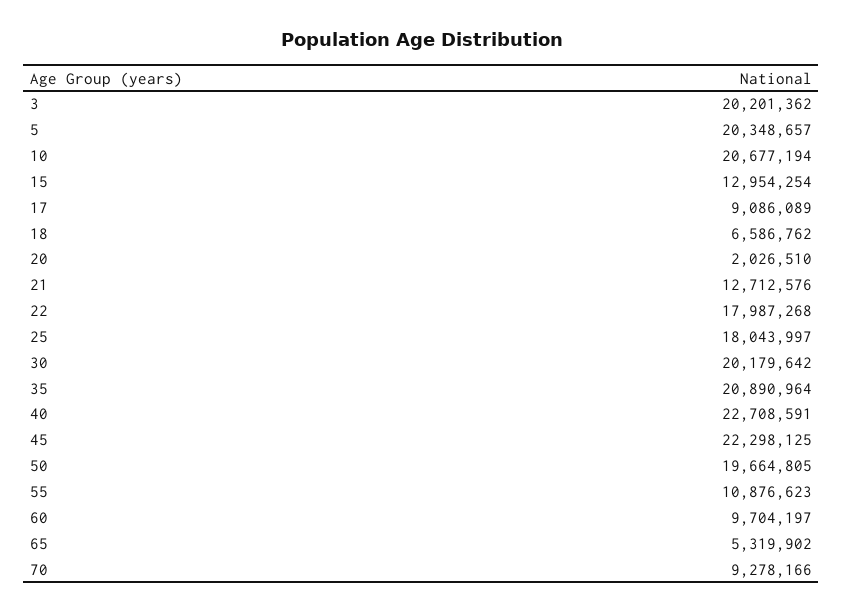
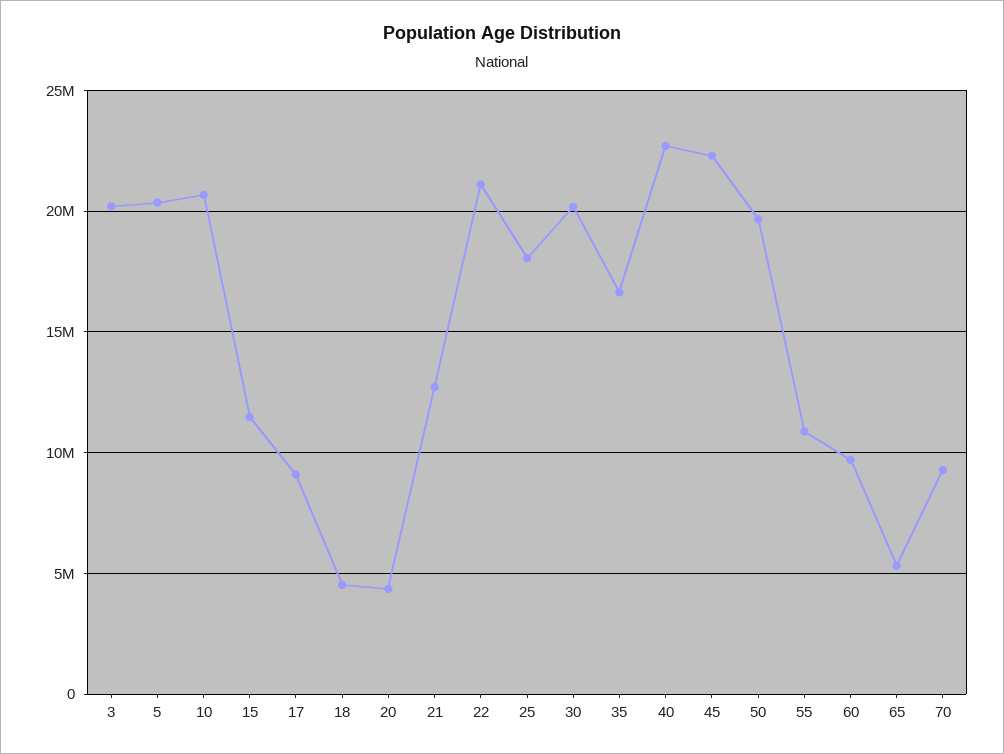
15: 12954254 -> 11500000
18: 6586762 -> 4500000
20: 2026510 -> 4500000
22: 17987268 -> 21000000
35: 20890964 -> 16500000

